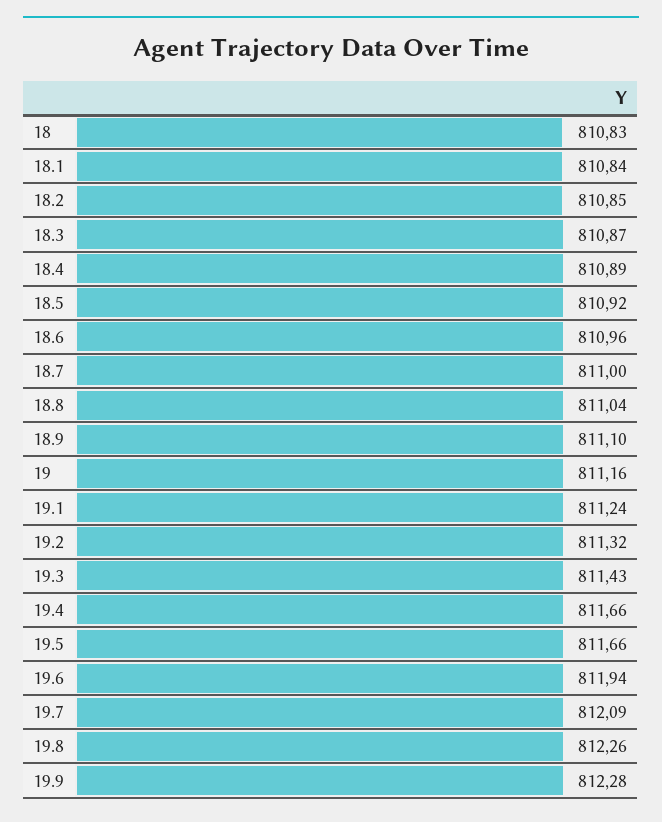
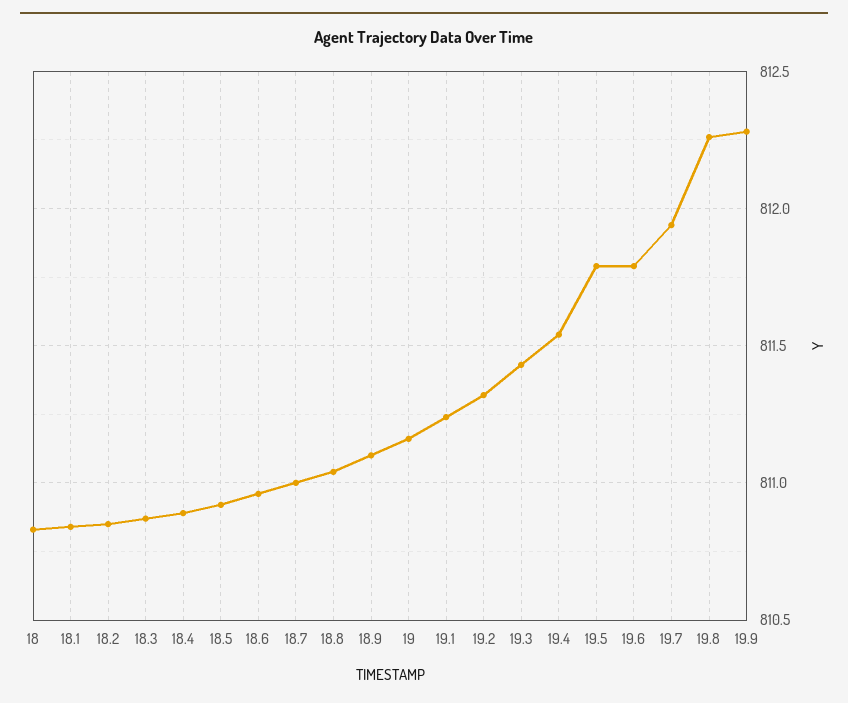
19.4: 811.66 -> 811.55
19.5: 811.66 -> 811.8
19.6: 811.94 -> 811.8
19.7: 812.09 -> 811.95

